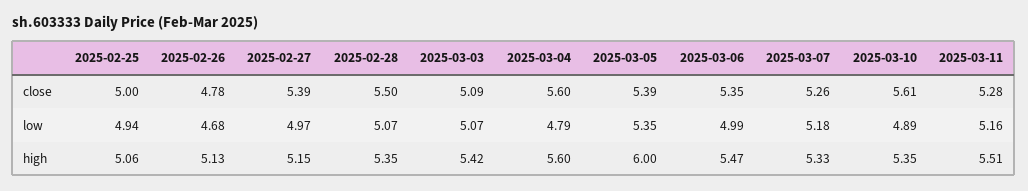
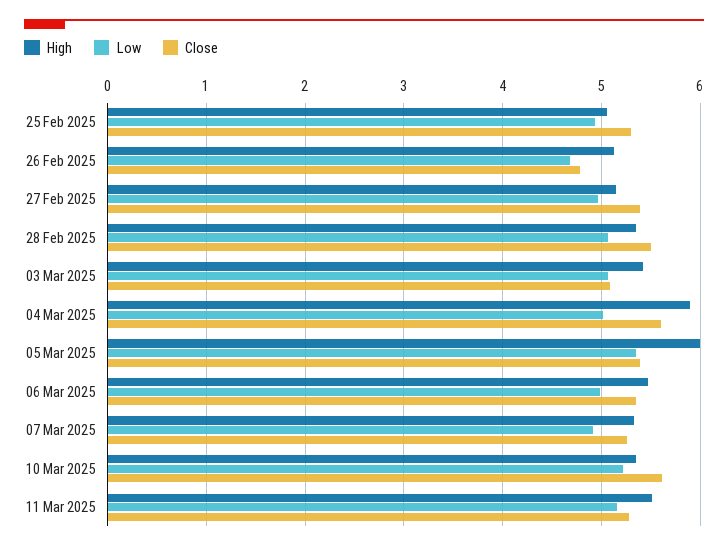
close, 2025-02-25: 5 -> 5.3
low, 2025-03-04: 4.79 -> 5
low, 2025-03-07: 5.18 -> 4.9
low, 2025-03-10: 4.89 -> 5.2
high, 2025-03-04: 5.6 -> 5.9

